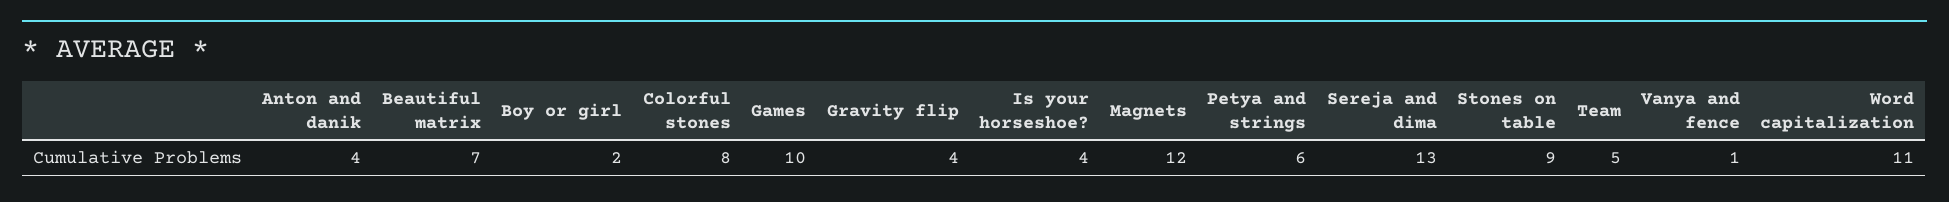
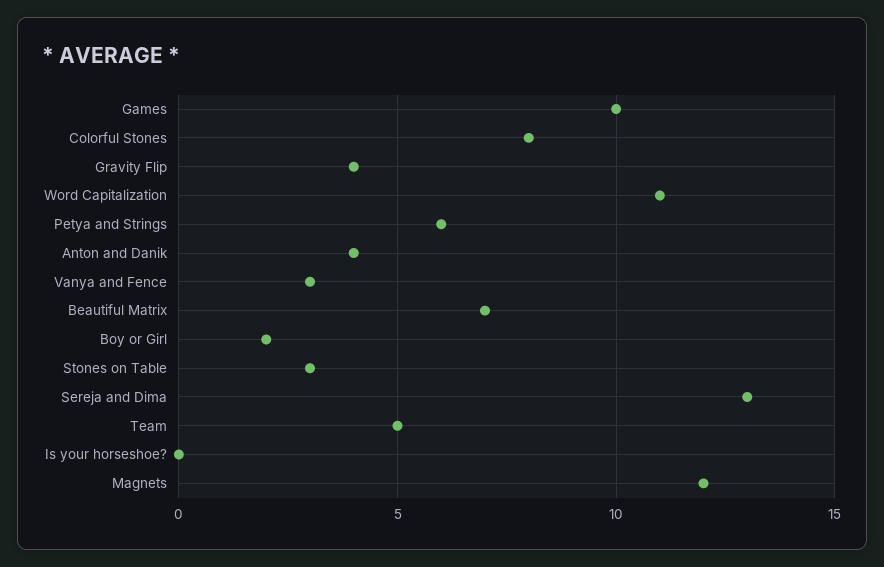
Is your horseshoe?: 4 -> 0
Stones on table: 9 -> 3
Vanya and fence: 1 -> 3

